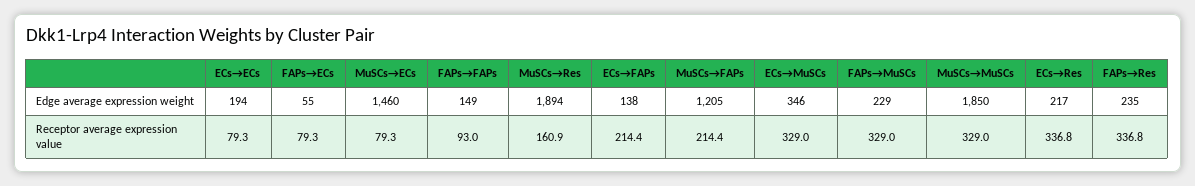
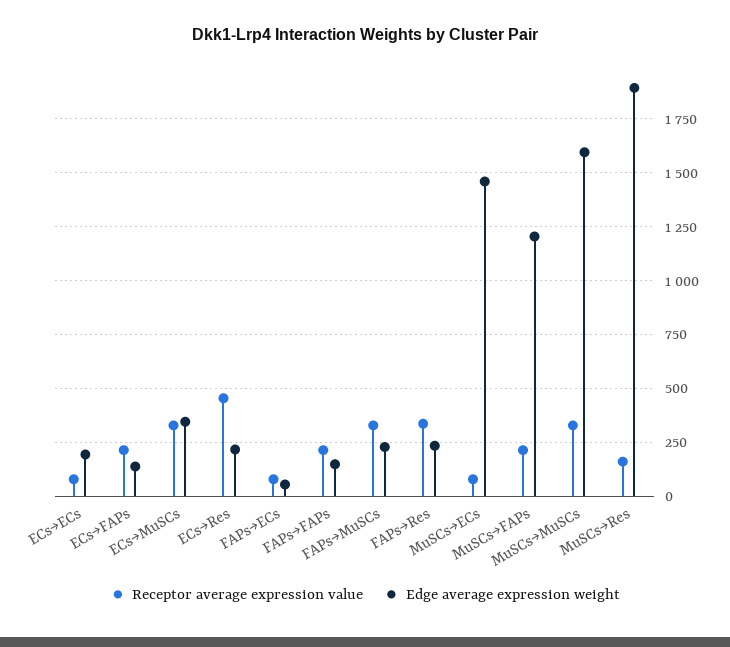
Edge average expression weight, MuSCs→MuSCs: 1850 -> 1600
Receptor average expression value, FAPs→FAPs: 93 -> 200
Receptor average expression value, ECs→Res: 336.8 -> 450

